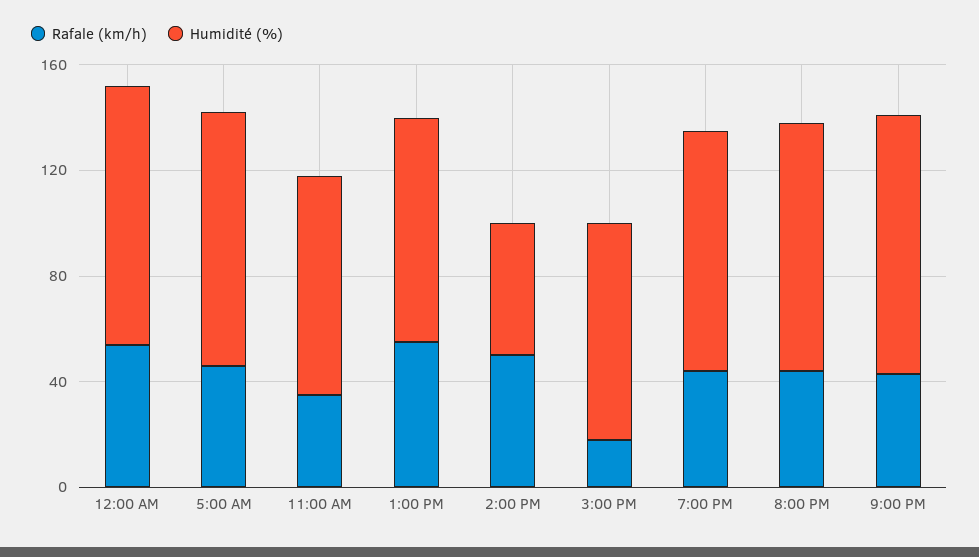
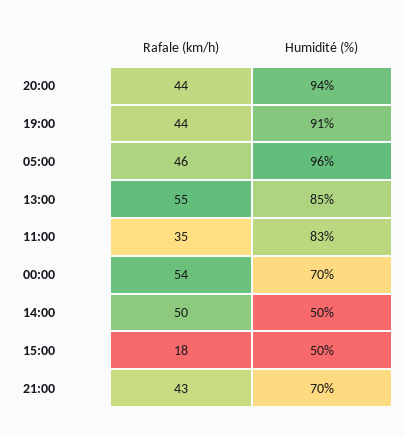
Humidité (%), 12:00 AM: 100 -> 70
Humidité (%), 3:00 PM: 80 -> 50
Humidité (%), 9:00 PM: 100 -> 70

